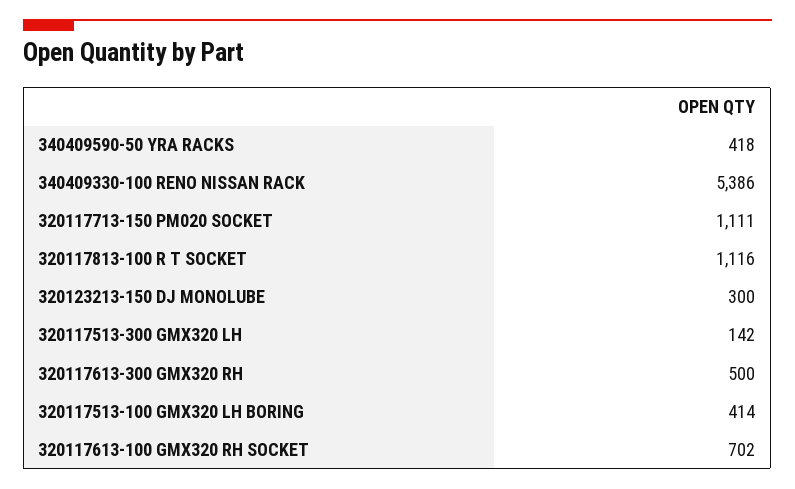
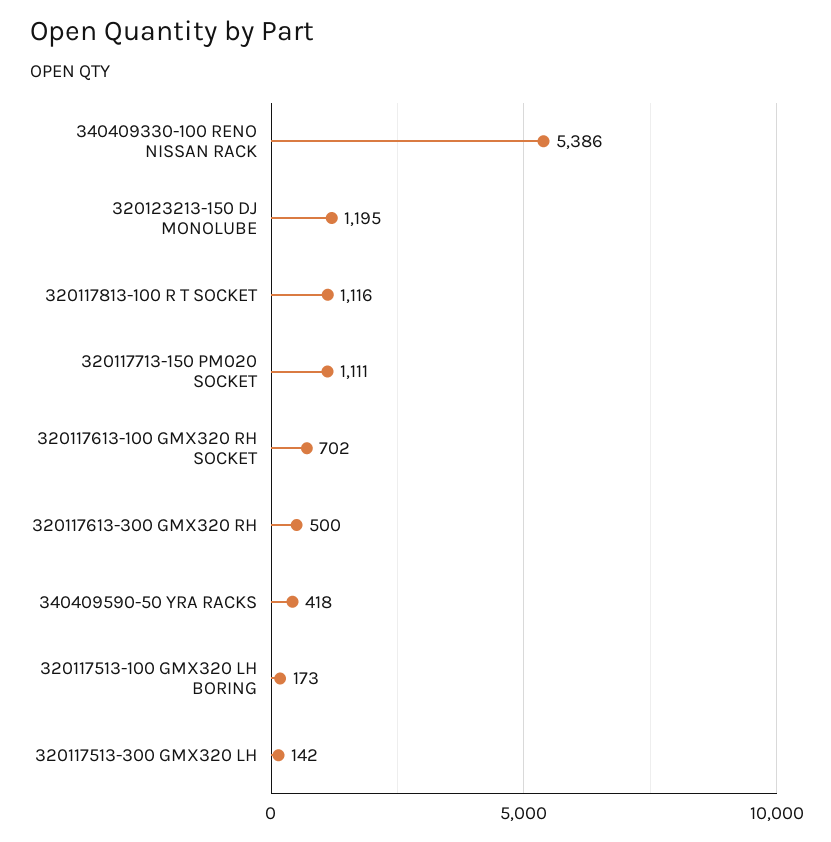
320123213-150 DJ MONOLUBE: 300 -> 1195
320117513-100 GMX320 LH BORING: 414 -> 173

